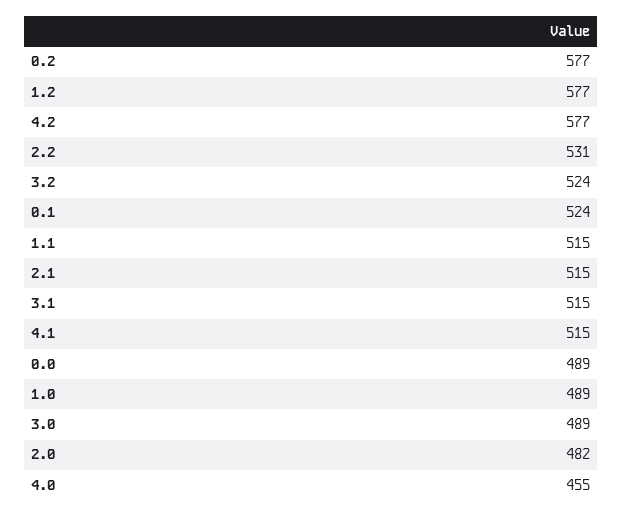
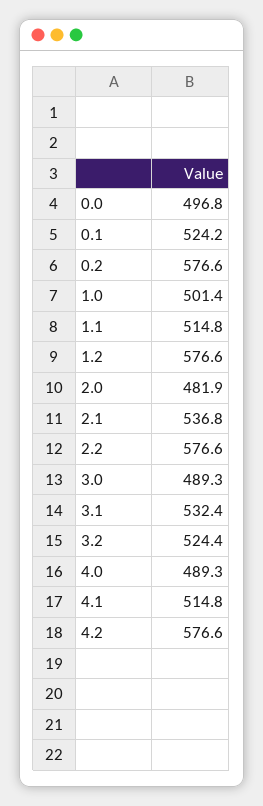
2.2: 531 -> 576.6
2.1: 515 -> 536.8
3.1: 515 -> 532.4
0.0: 489 -> 496.8
1.0: 489 -> 501.4
4.0: 455 -> 489.3

